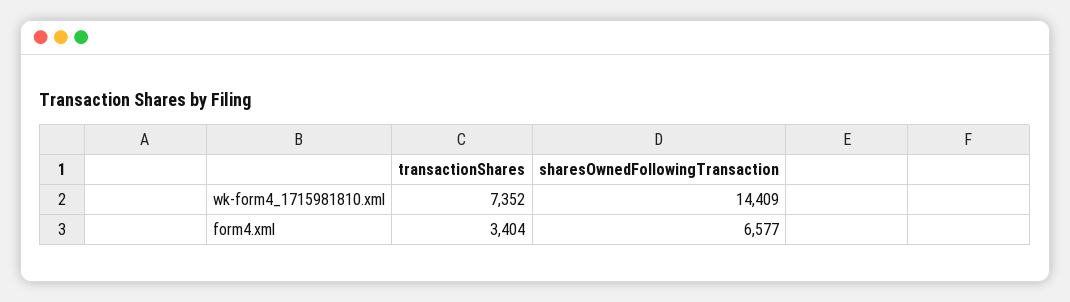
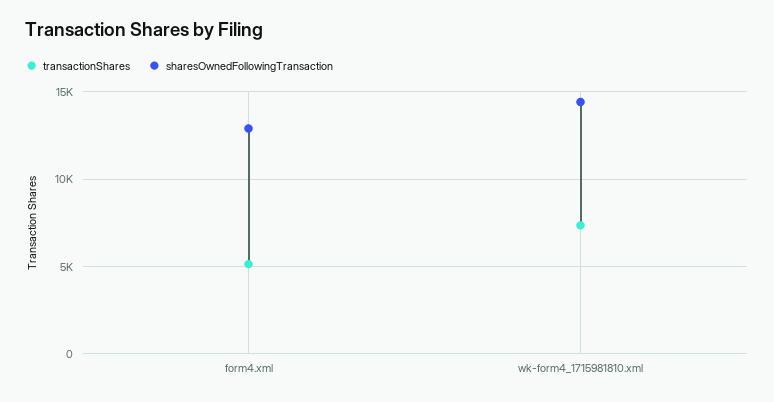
transactionShares, form4.xml: 3404 -> 5000
sharesOwnedFollowingTransaction, form4.xml: 6577 -> 13000

